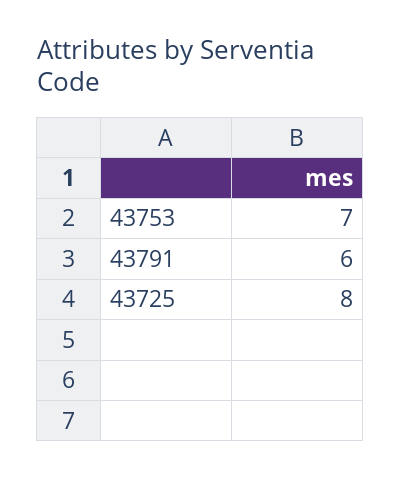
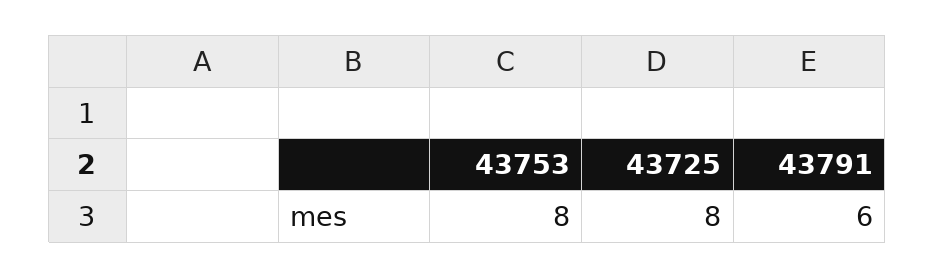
43753: 7 -> 8

